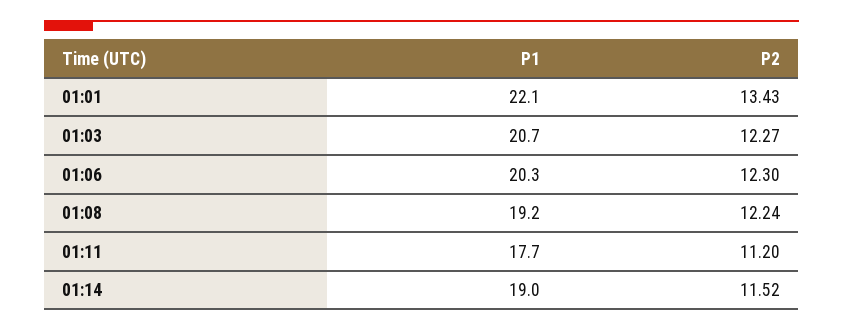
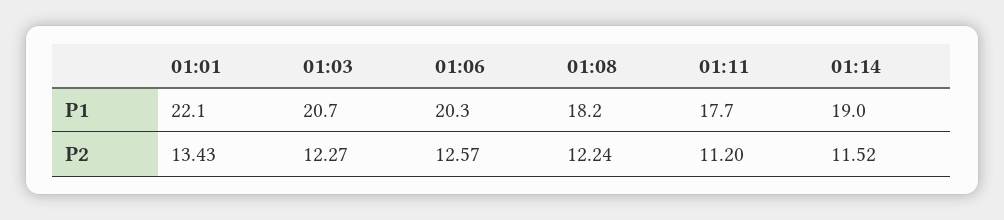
P2, 01:06: 12.3 -> 12.57
P1, 01:08: 19.2 -> 18.2

